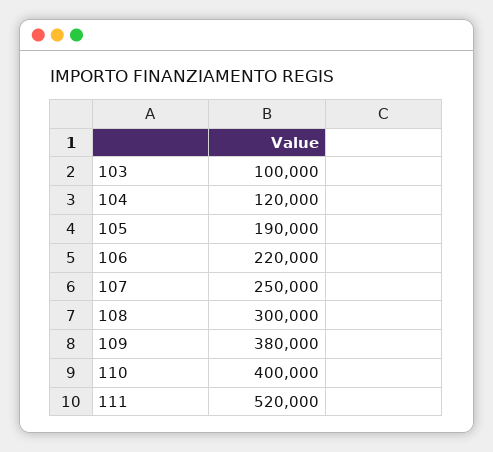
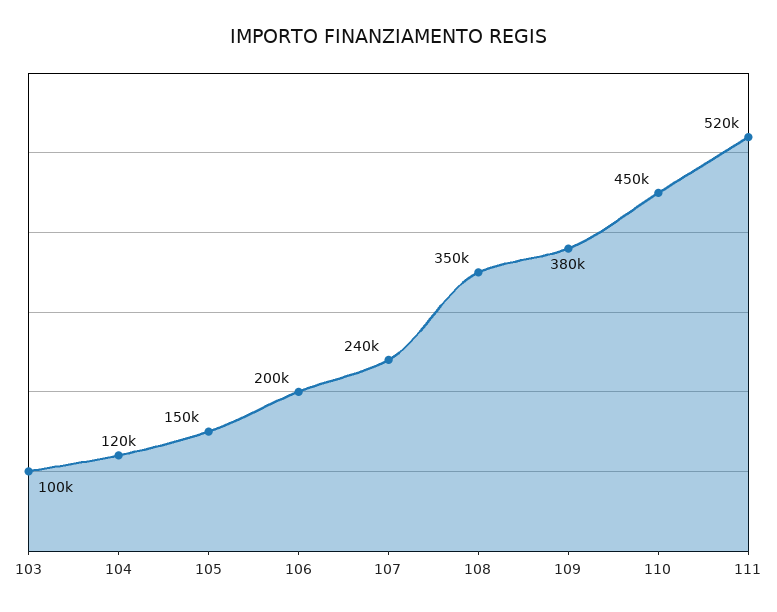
105: 190000 -> 150000
106: 220000 -> 200000
107: 250000 -> 240000
108: 300000 -> 350000
110: 400000 -> 450000

